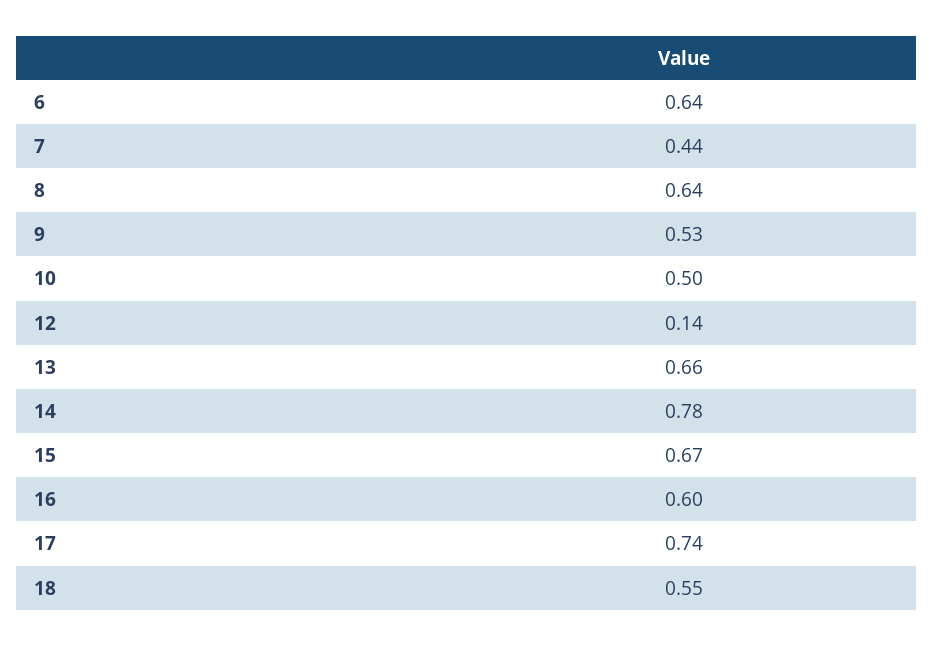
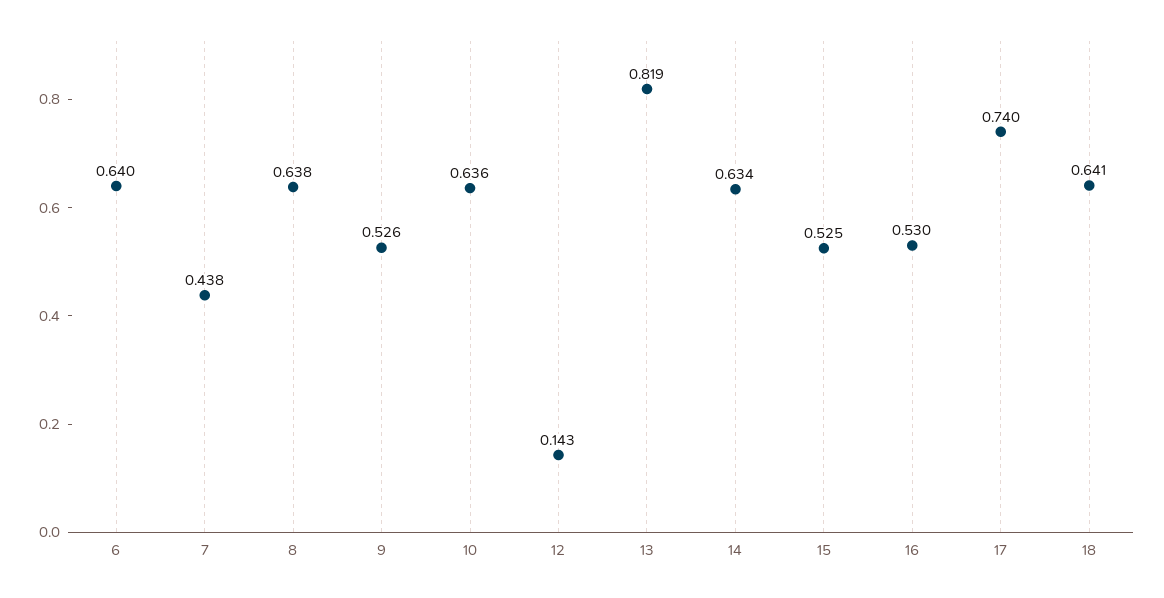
10: 0.5 -> 0.636
13: 0.66 -> 0.819
14: 0.78 -> 0.634
15: 0.67 -> 0.525
16: 0.6 -> 0.53
18: 0.55 -> 0.641

